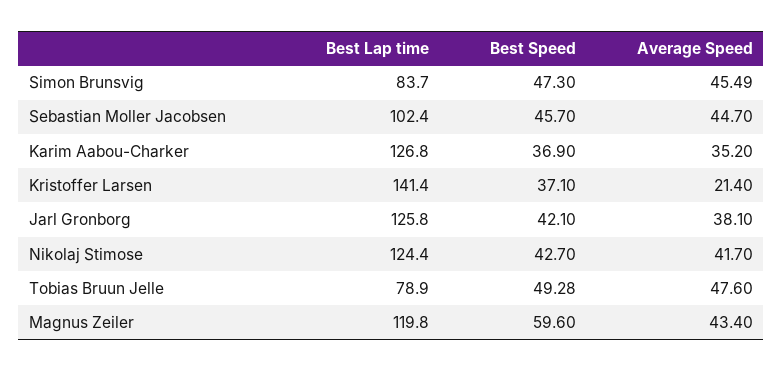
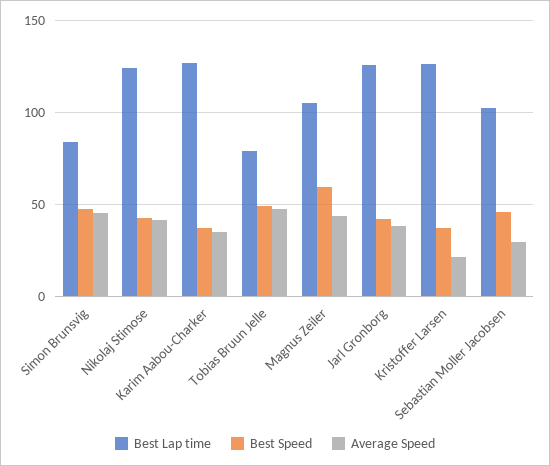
Average Speed, Sebastian Moller Jacobsen: 44.7 -> 30
Best Lap time, Kristoffer Larsen: 141.4 -> 125
Best Lap time, Magnus Zeiler: 119.8 -> 105

